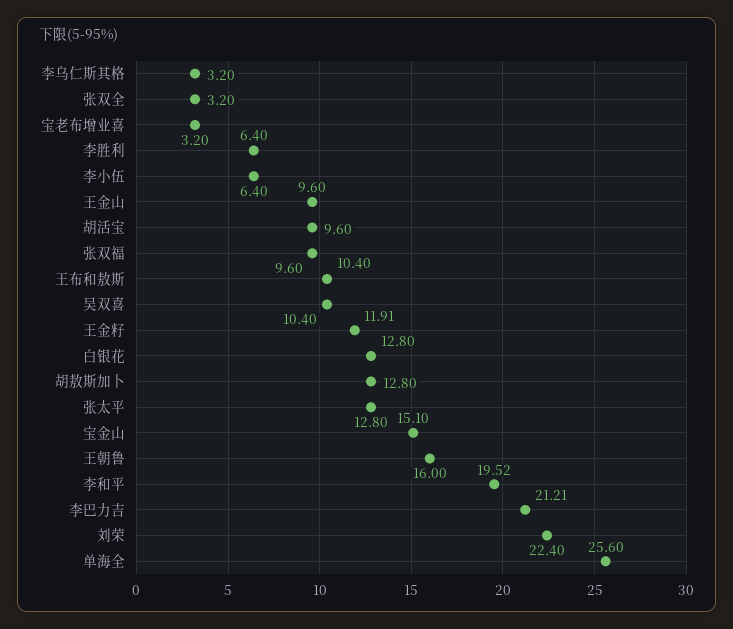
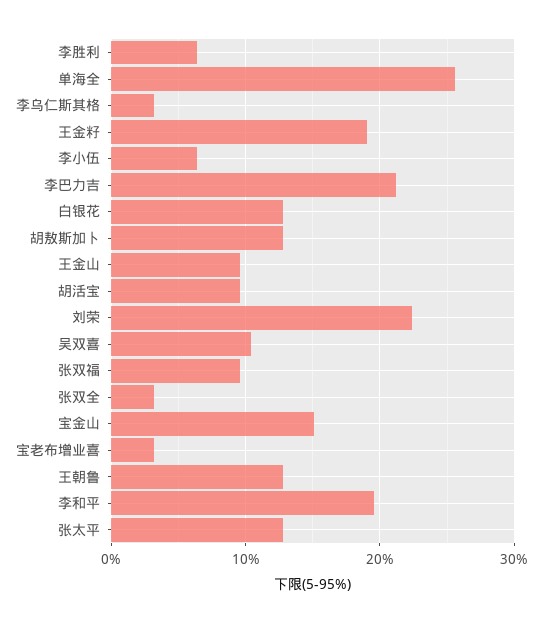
王布和敖斯: 10.4 -> none
王金籽: 11.91 -> 19
王朝鲁: 16 -> 13

